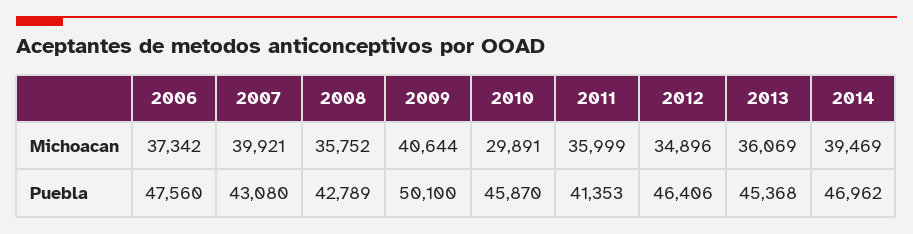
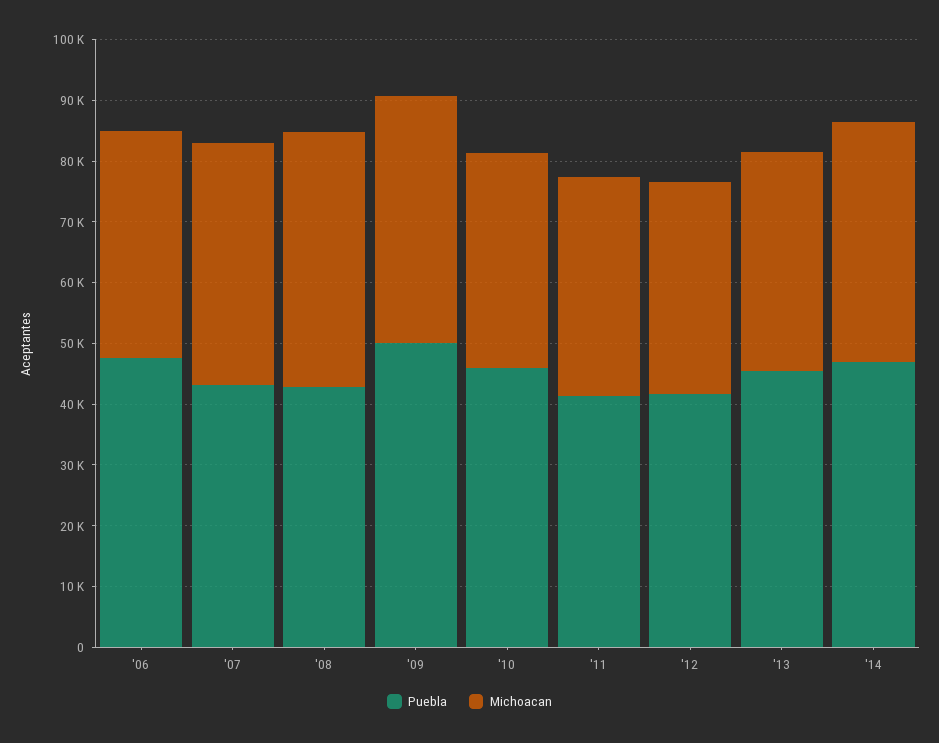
Michoacan, 2008: 35752 -> 42000
Michoacan, 2010: 29891 -> 36000
Puebla, 2012: 46406 -> 42000

